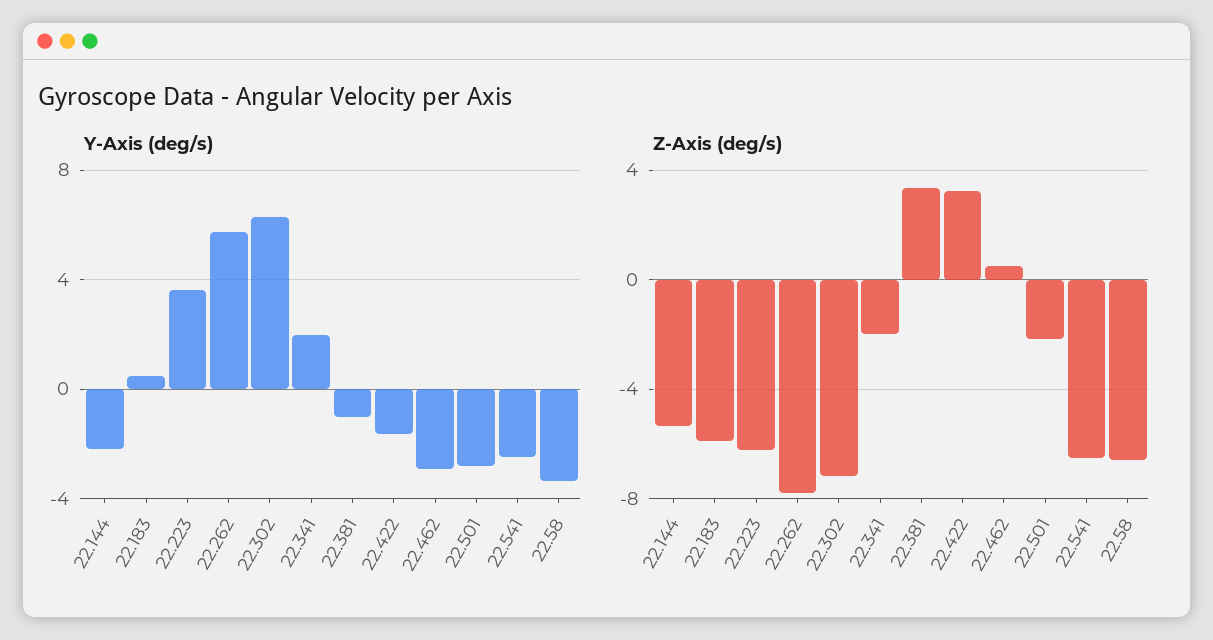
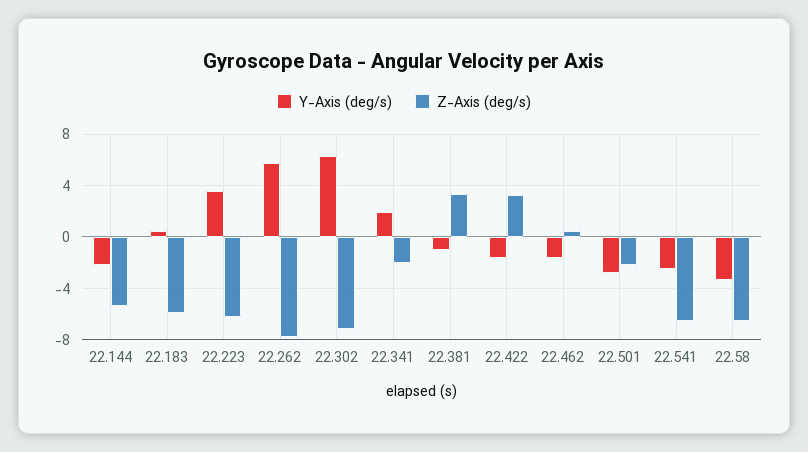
Y-Axis (deg/s), 22.462: -3 -> -1.5

